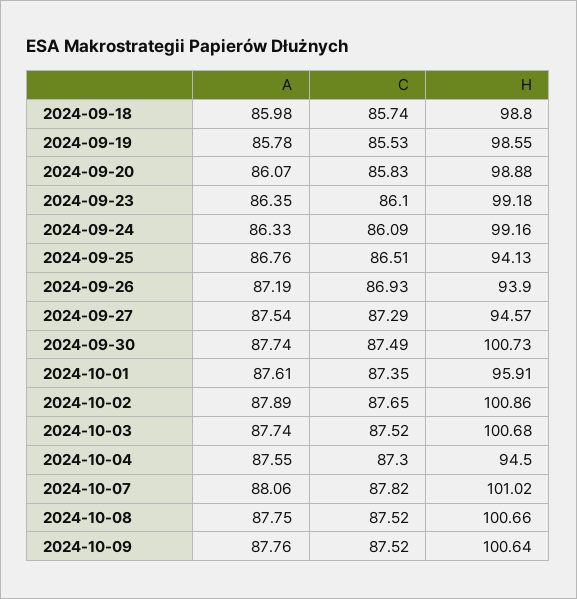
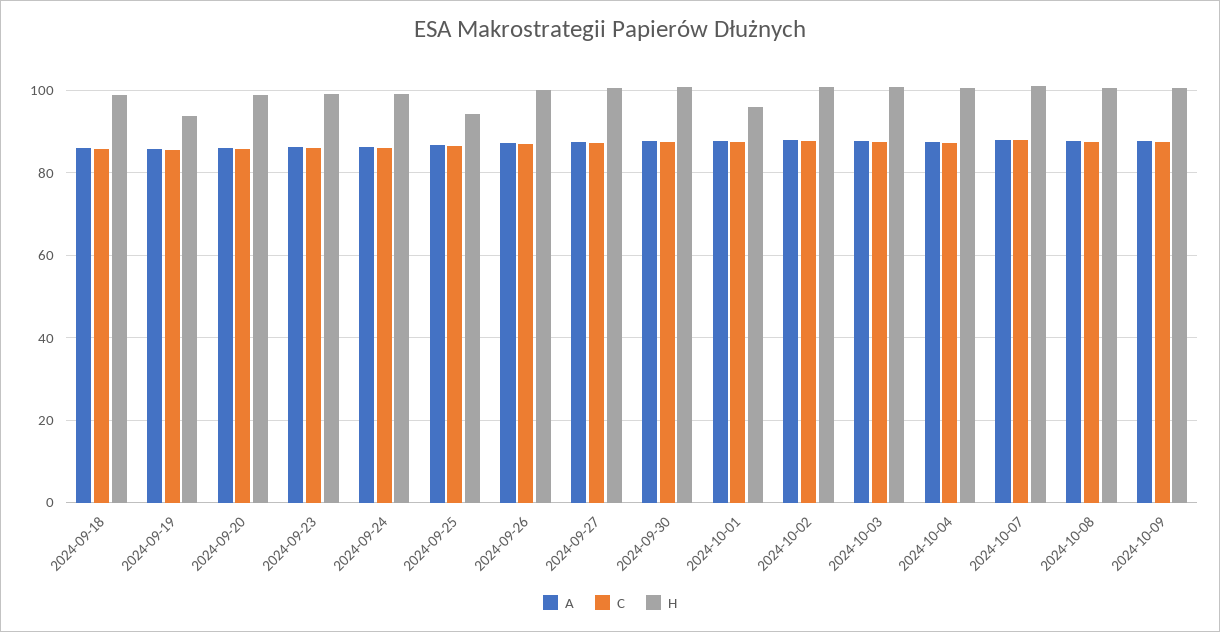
H, 2024-09-19: 98.55 -> 94
H, 2024-09-26: 93.9 -> 100
H, 2024-09-27: 94.57 -> 100
H, 2024-10-04: 94.5 -> 100

